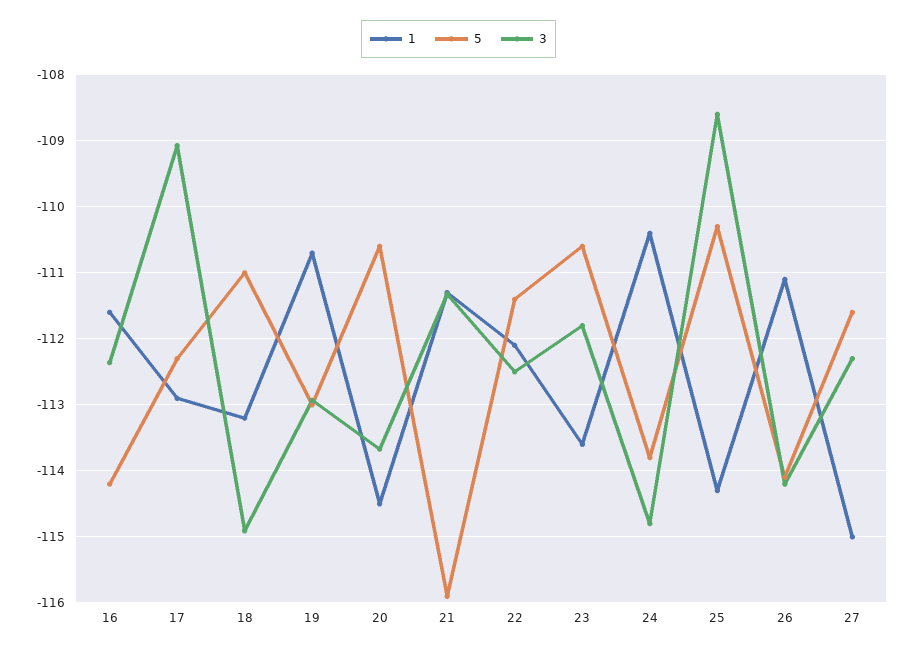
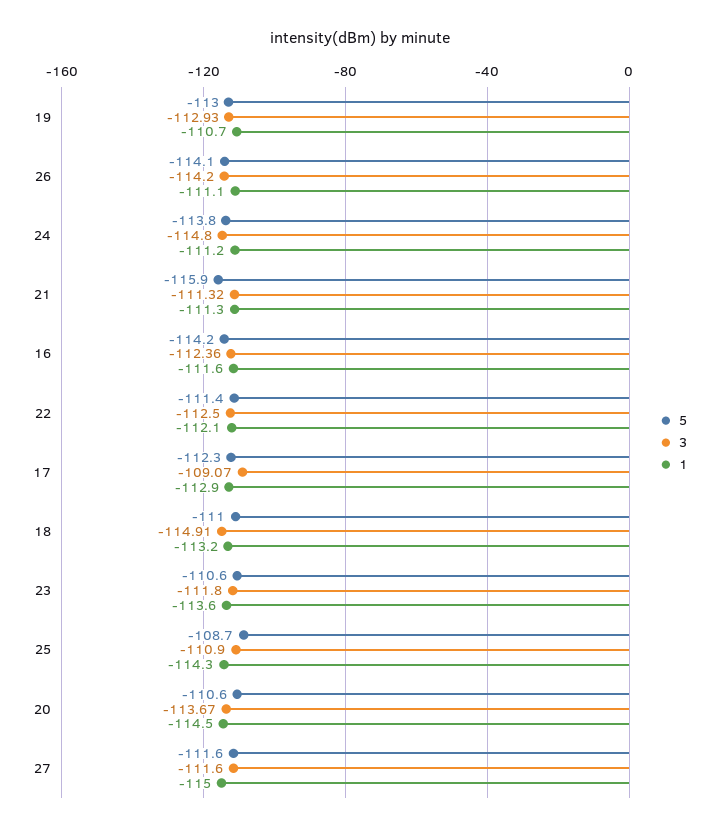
1, 24: -110.4 -> -111.2
5, 25: -110.3 -> -108.7
3, 25: -108.6 -> -110.9
3, 27: -112.3 -> -111.6

